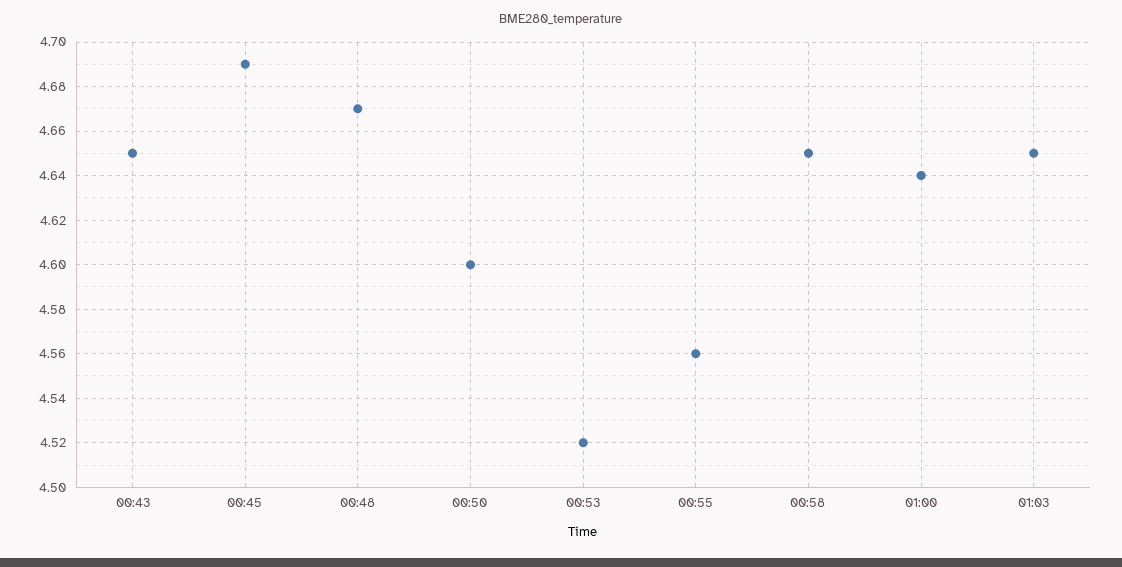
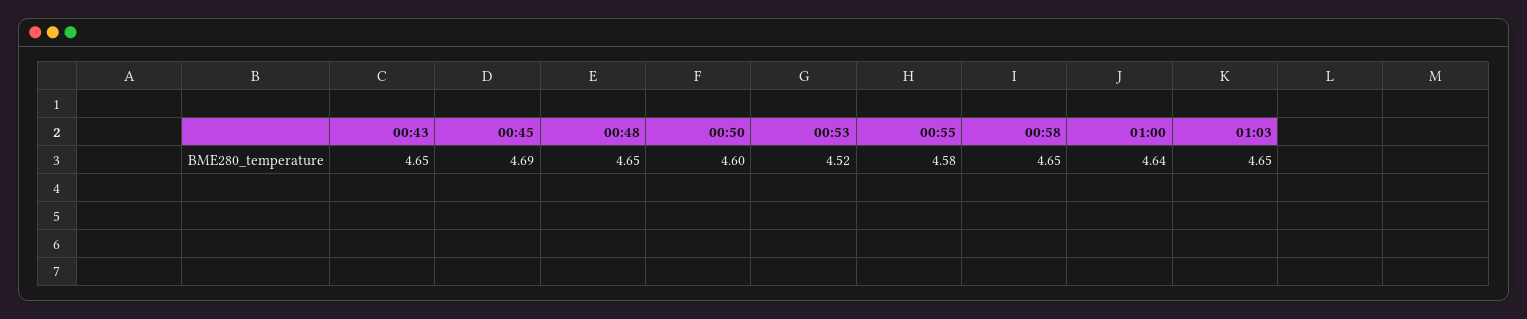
00:48: 4.67 -> 4.65
00:55: 4.56 -> 4.58

